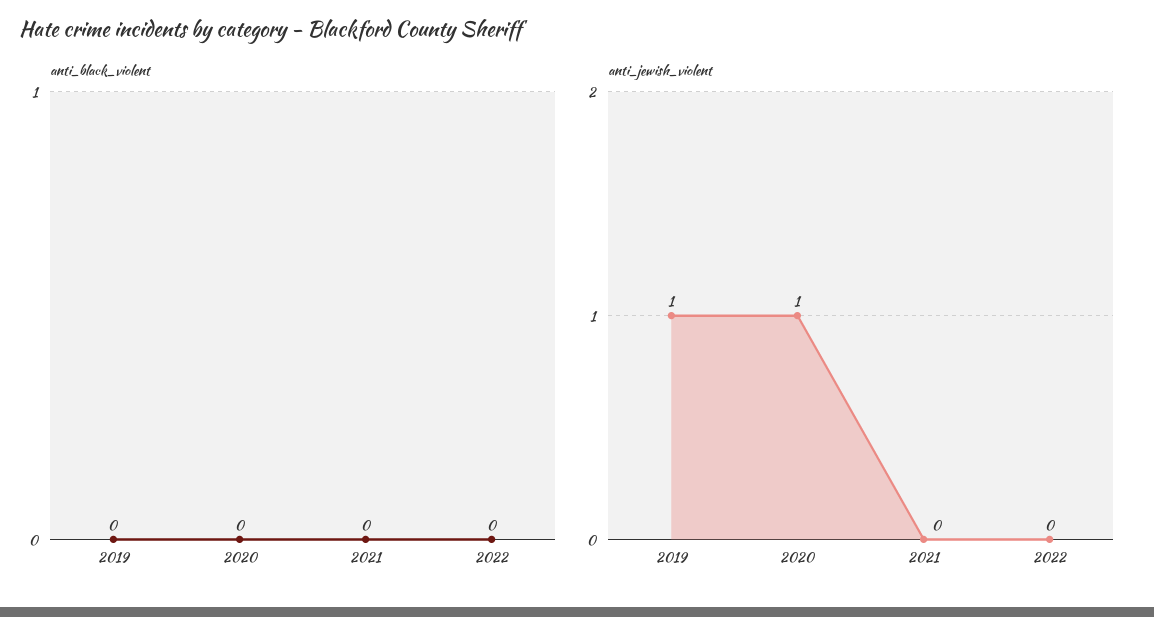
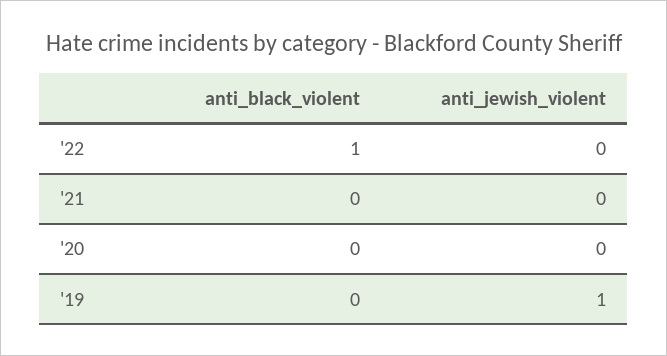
anti_black_violent, 2022: 0 -> 1
anti_jewish_violent, 2020: 1 -> 0

